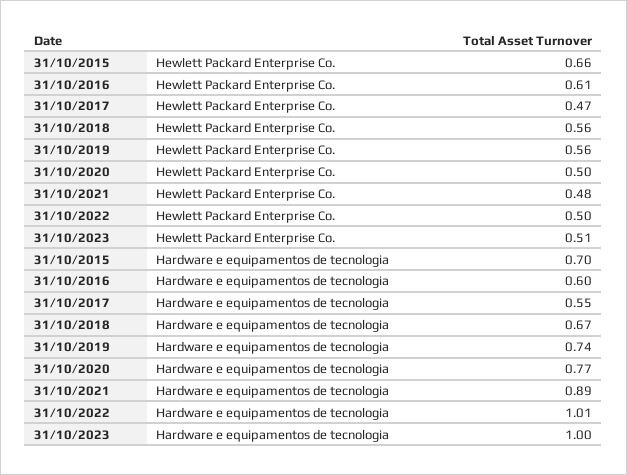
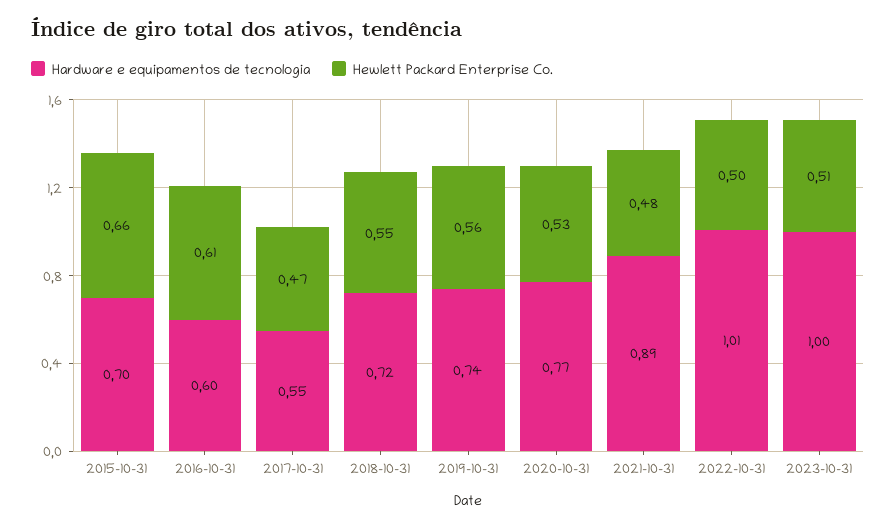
Hewlett Packard Enterprise Co., 31/10/2018: 0.56 -> 0.55
Hewlett Packard Enterprise Co., 31/10/2020: 0.5 -> 0.53
Hardware e equipamentos de tecnologia, 31/10/2018: 0.67 -> 0.72

